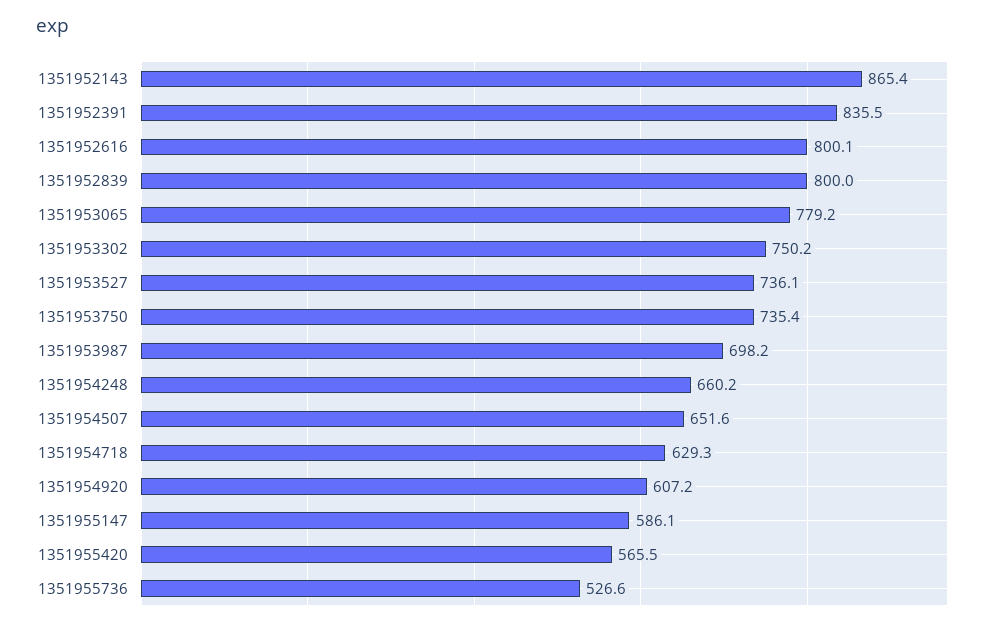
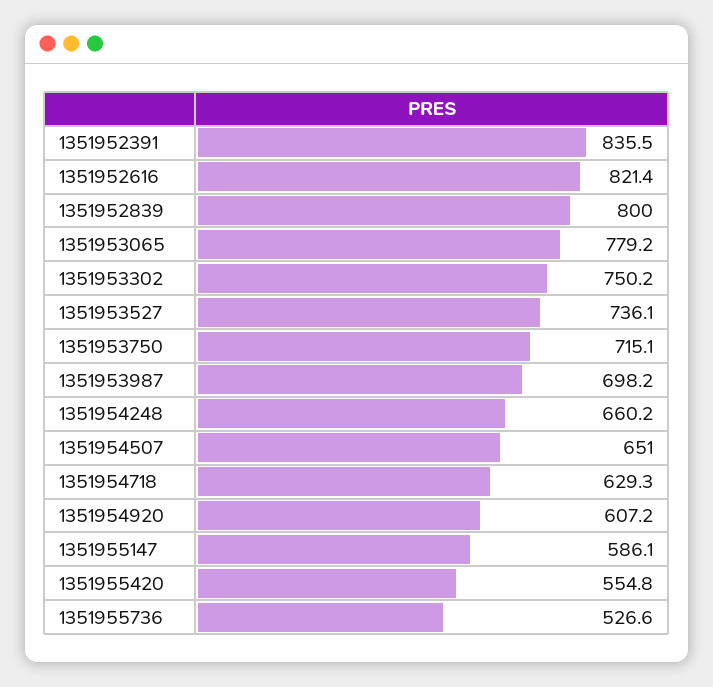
1351952143: 865.4 -> none
1351952616: 800.1 -> 821.4
1351953750: 735.4 -> 715.1
1351954507: 651.6 -> 651
1351955420: 565.5 -> 554.8

